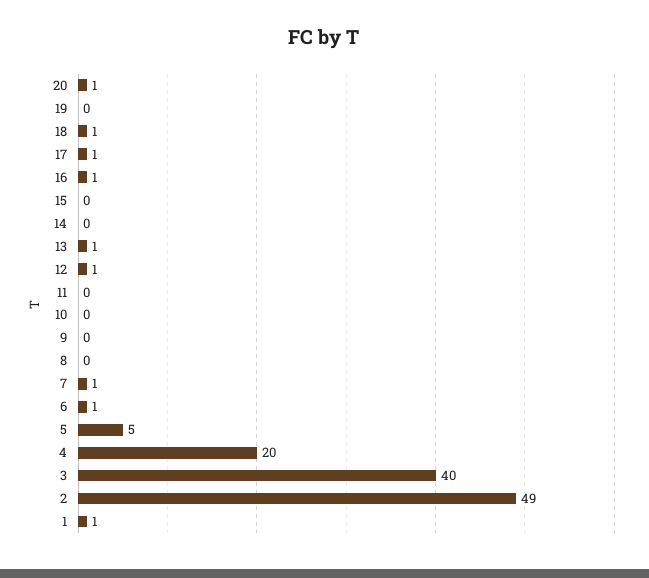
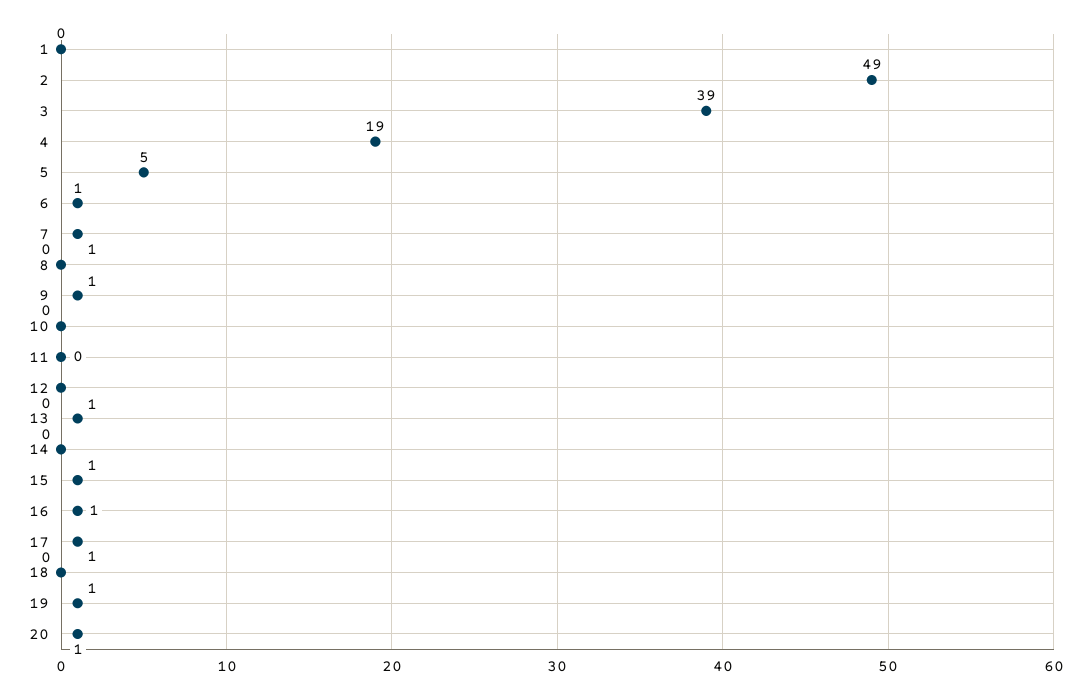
19: 0 -> 1
18: 1 -> 0
15: 0 -> 1
12: 1 -> 0
9: 0 -> 1
4: 20 -> 19
3: 40 -> 39
1: 1 -> 0

